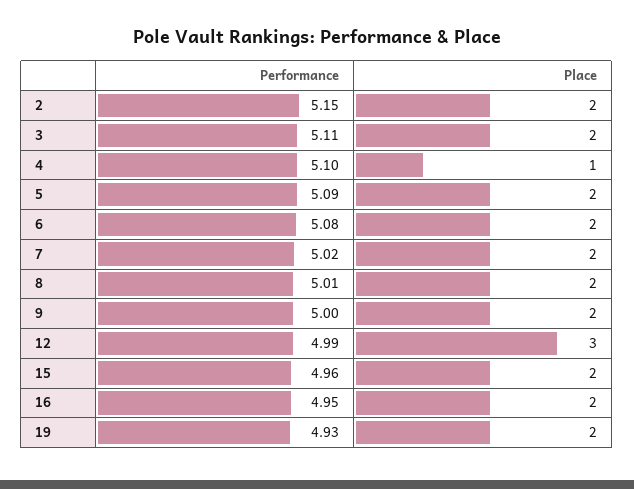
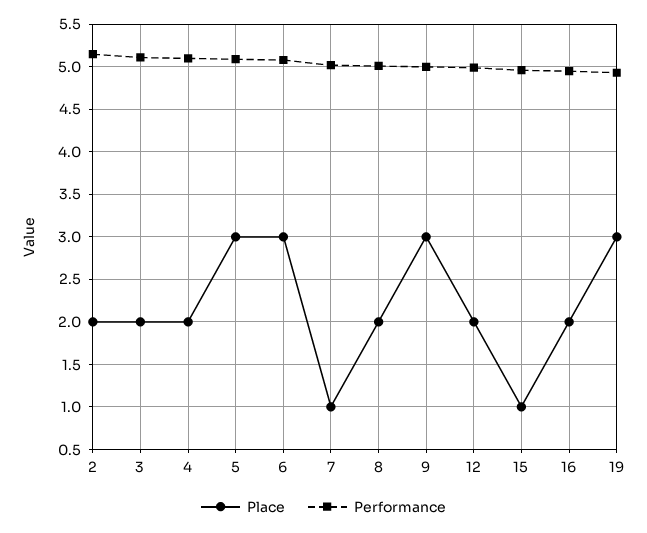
Place, 4: 1 -> 2
Place, 5: 2 -> 3
Place, 6: 2 -> 3
Place, 7: 2 -> 1
Place, 9: 2 -> 3
Place, 12: 3 -> 2
Place, 15: 2 -> 1
Place, 19: 2 -> 3

